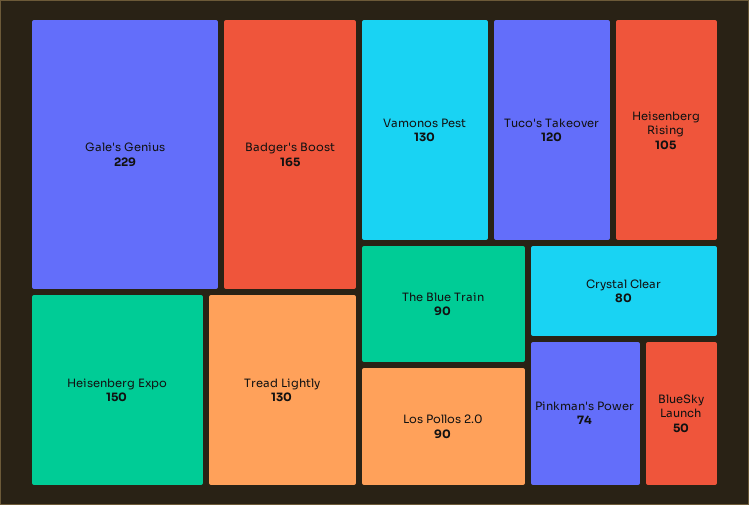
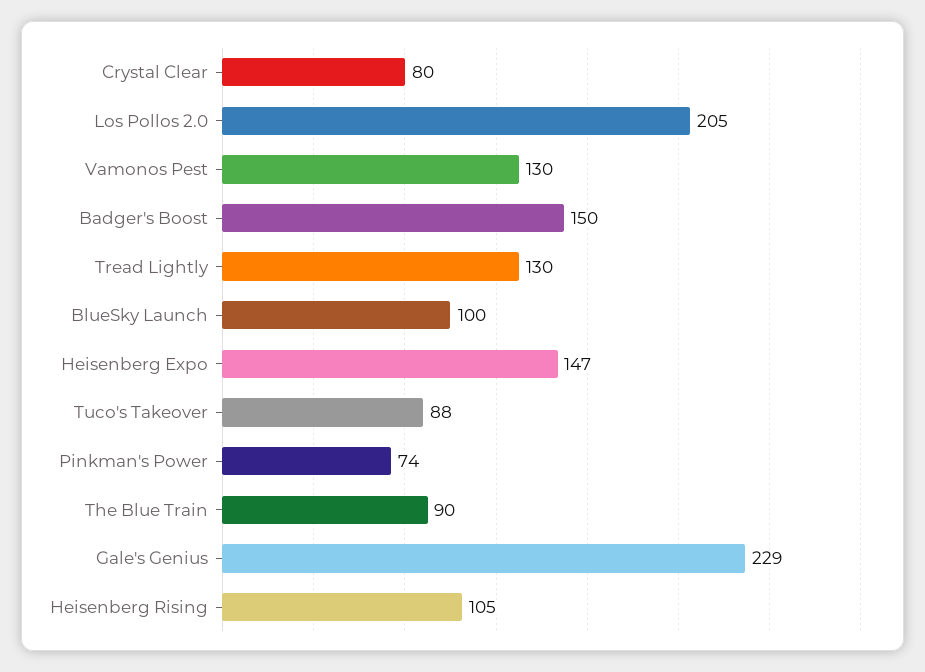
Badger's Boost: 165 -> 150
Heisenberg Expo: 150 -> 147
Tuco's Takeover: 120 -> 88
Los Pollos 2.0: 90 -> 205
BlueSky Launch: 50 -> 100

